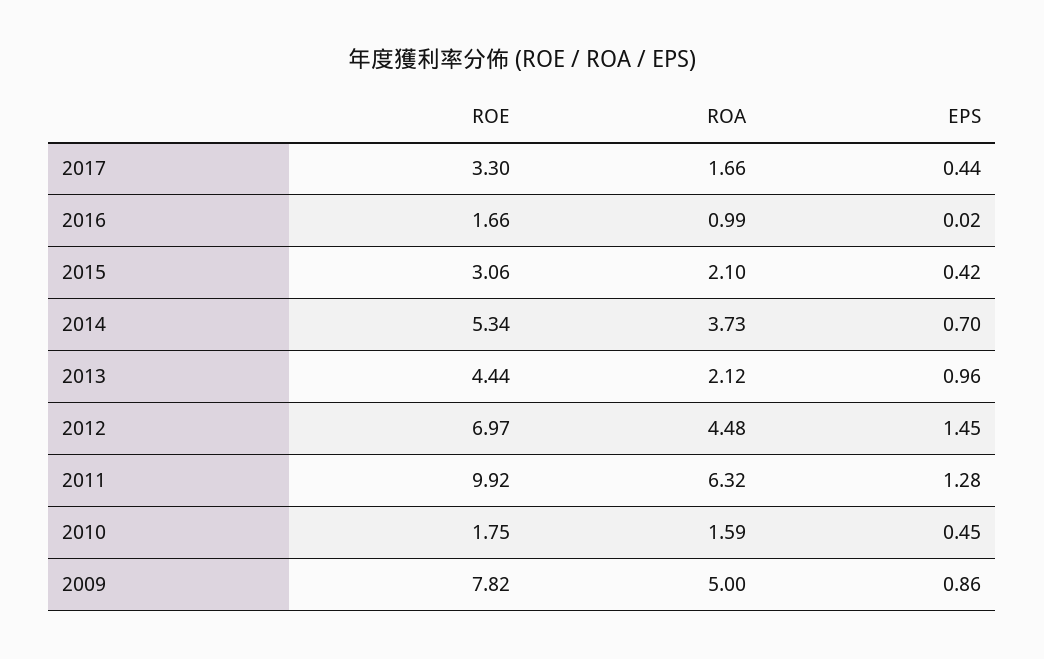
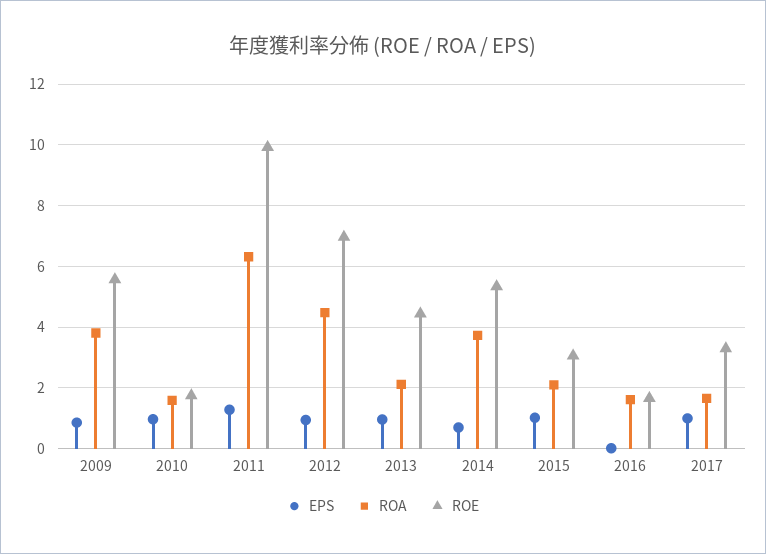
EPS, 2017: 0.44 -> 1
ROA, 2016: 0.99 -> 1.6
EPS, 2015: 0.42 -> 1
EPS, 2012: 1.45 -> 1
EPS, 2010: 0.45 -> 1
ROE, 2009: 7.82 -> 5.6
ROA, 2009: 5 -> 3.8

